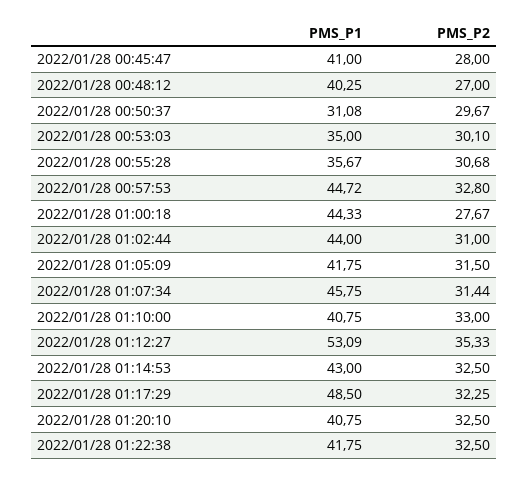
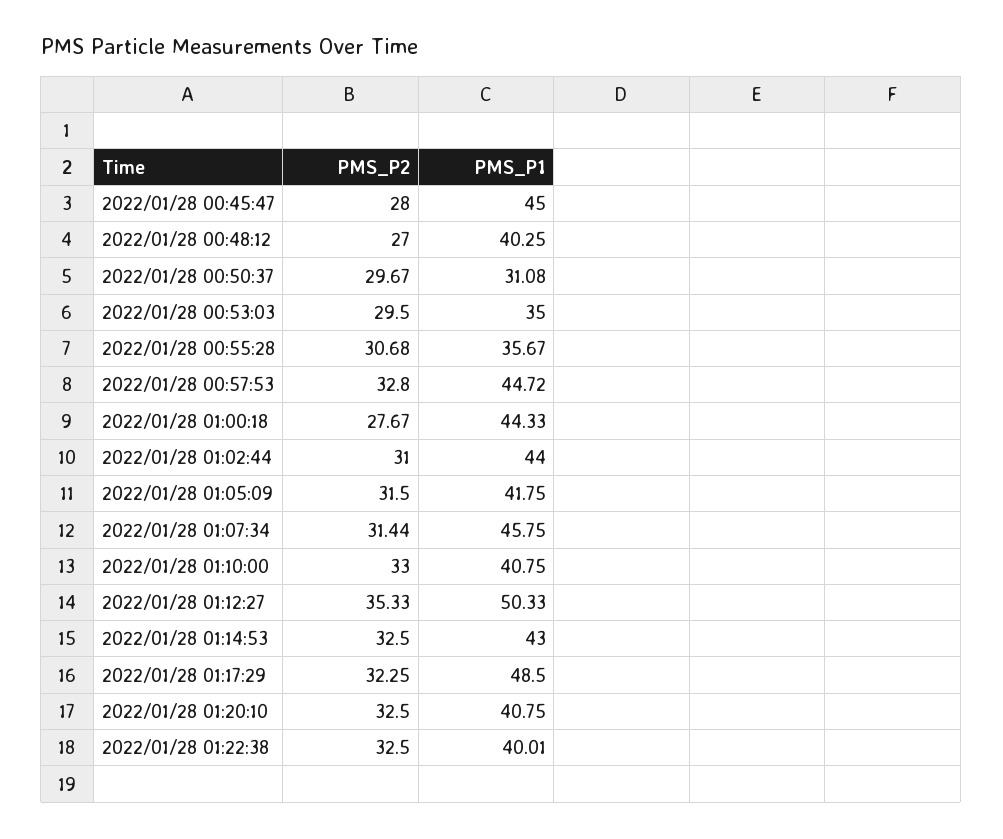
PMS_P1, 2022/01/28 00:45:47: 41 -> 45
PMS_P2, 2022/01/28 00:53:03: 30.1 -> 29.5
PMS_P1, 2022/01/28 01:12:27: 53.09 -> 50.33
PMS_P1, 2022/01/28 01:22:38: 41.75 -> 40.01

